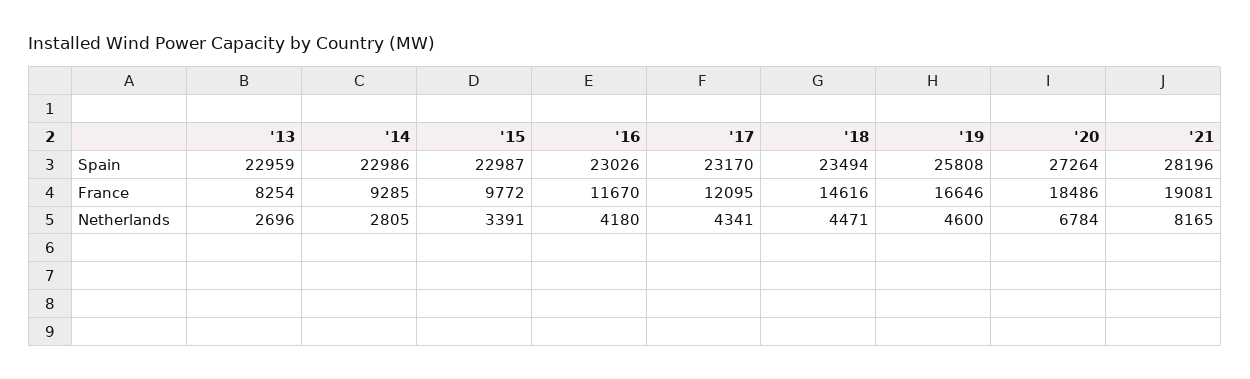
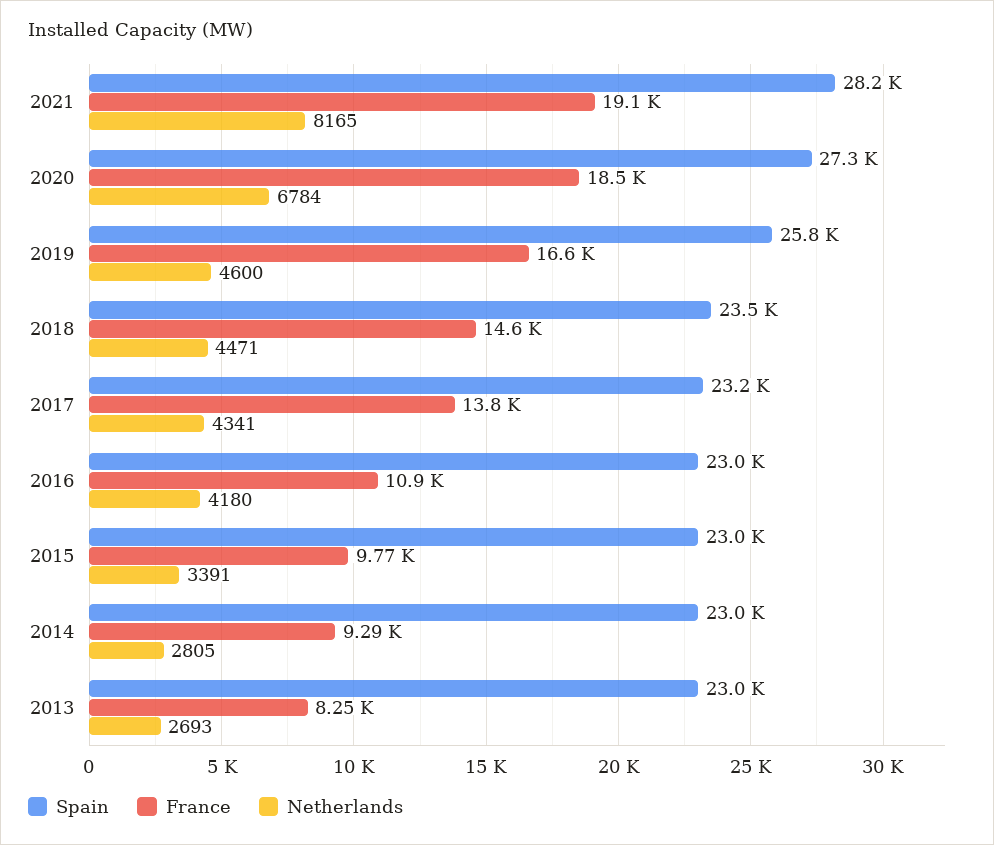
France, '16: 11670 -> 10900
France, '17: 12095 -> 13800
Netherlands, '13: 2696 -> 2693

